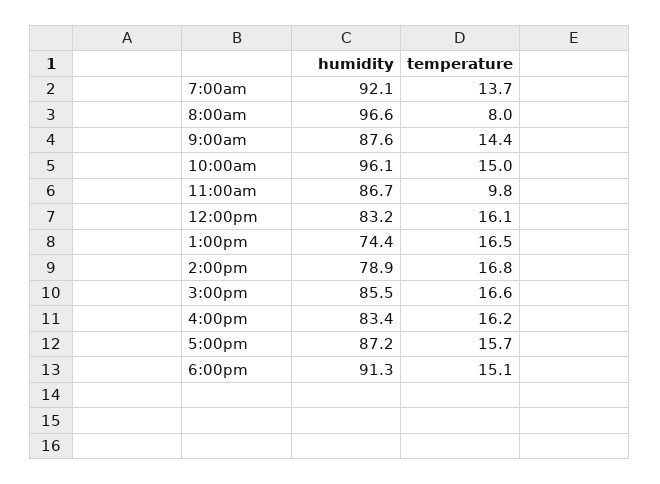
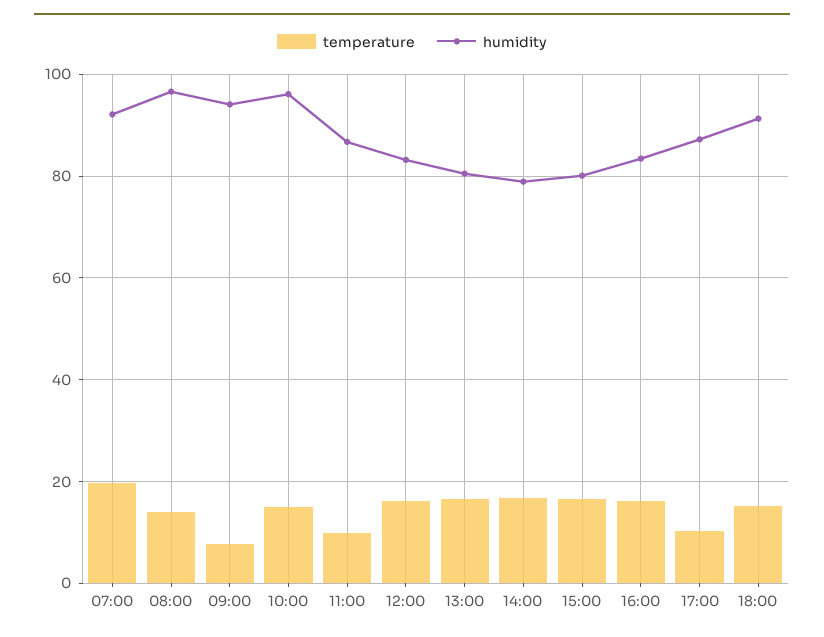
temperature, 7:00am: 13.7 -> 20
temperature, 8:00am: 8 -> 14
humidity, 9:00am: 87.6 -> 94
temperature, 9:00am: 14.4 -> 8
humidity, 1:00pm: 74.4 -> 80
humidity, 3:00pm: 85.5 -> 80
temperature, 5:00pm: 15.7 -> 10

